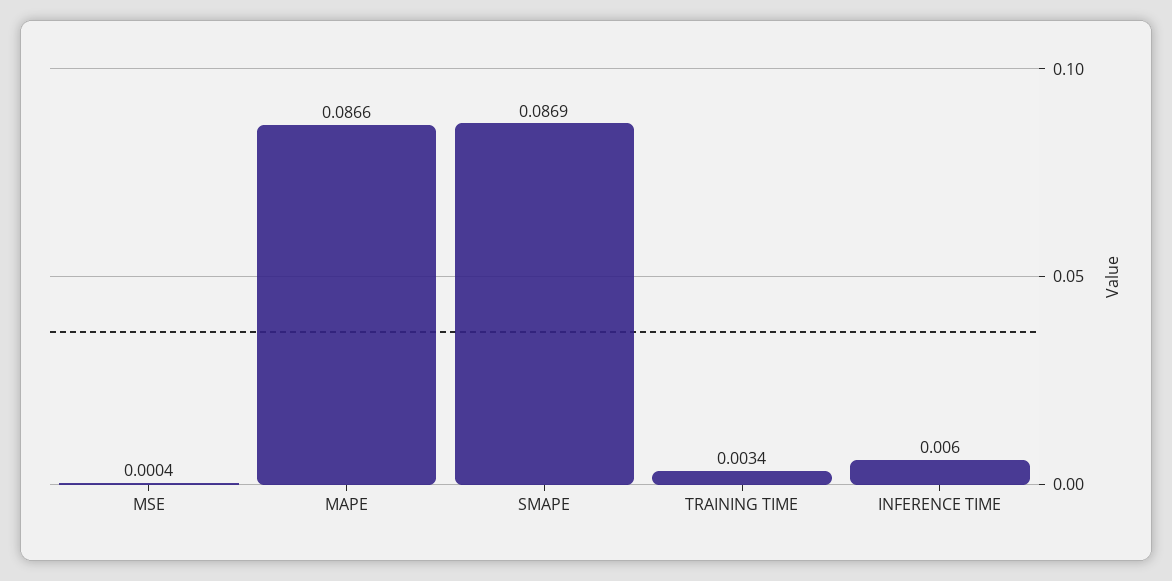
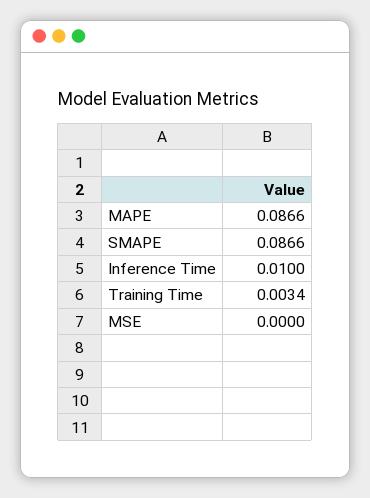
MSE: 0.0004 -> 0
SMAPE: 0.0869 -> 0.0866
INFERENCE TIME: 0.006 -> 0.01

